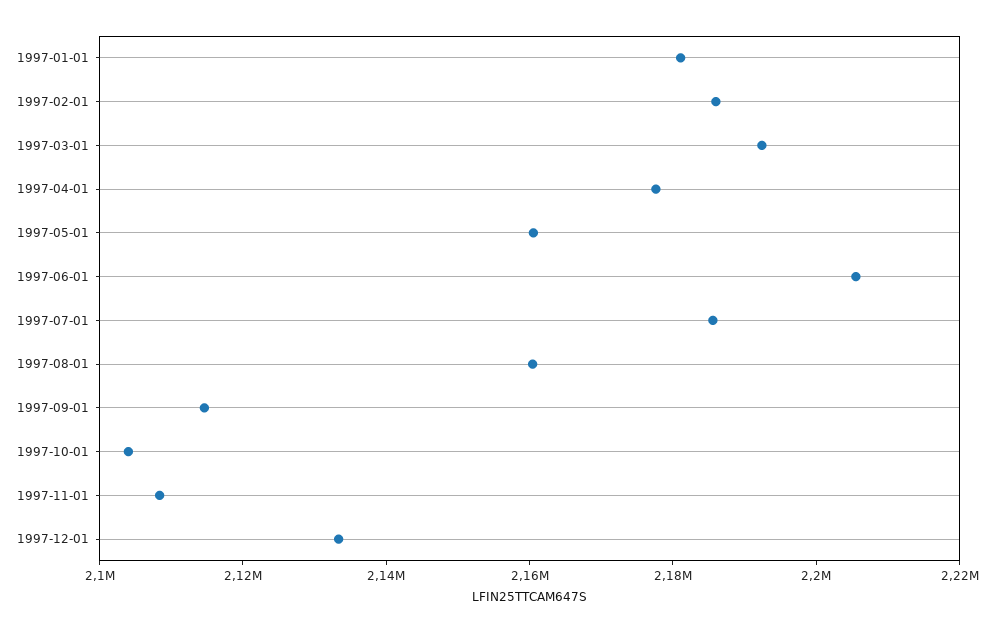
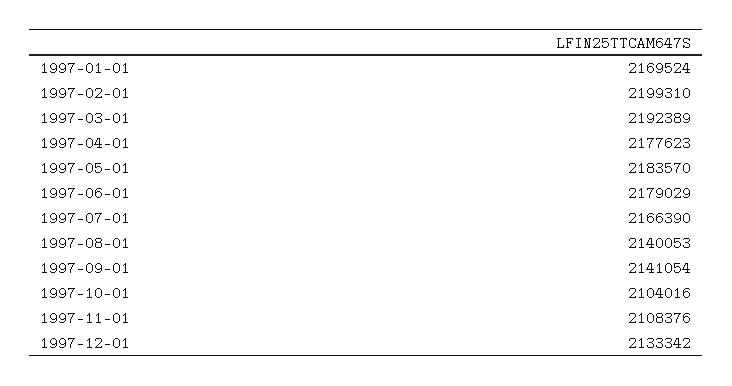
1997-01-01: 2180000 -> 2169524
1997-02-01: 2185000 -> 2199310
1997-05-01: 2160000 -> 2183570
1997-06-01: 2205000 -> 2179029
1997-07-01: 2185000 -> 2166390
1997-08-01: 2160000 -> 2140053
1997-09-01: 2115000 -> 2141054

